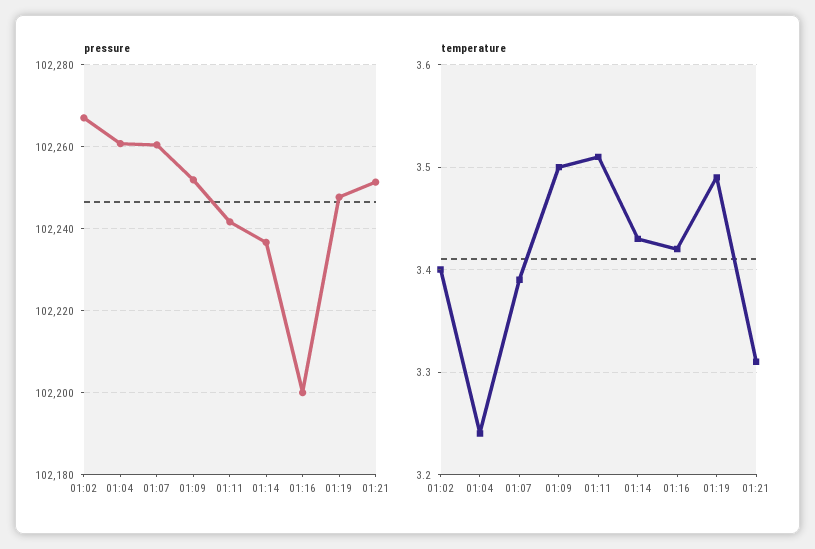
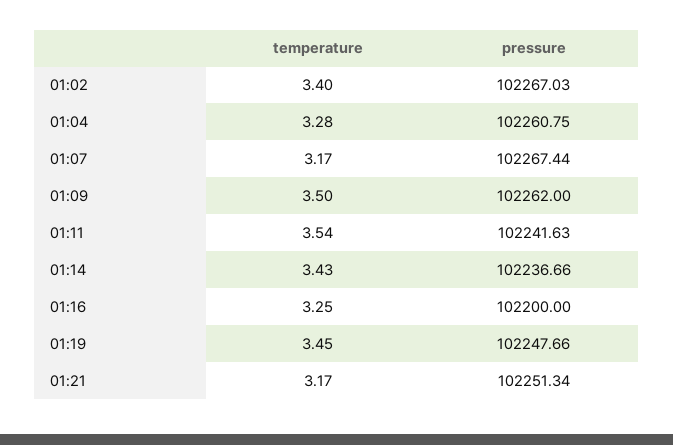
pressure, 01:07: 102260 -> 102267.44
pressure, 01:09: 102252 -> 102262
temperature, 01:04: 3.24 -> 3.28
temperature, 01:07: 3.39 -> 3.17
temperature, 01:11: 3.51 -> 3.54
temperature, 01:16: 3.42 -> 3.25
temperature, 01:19: 3.49 -> 3.45
temperature, 01:21: 3.31 -> 3.17

